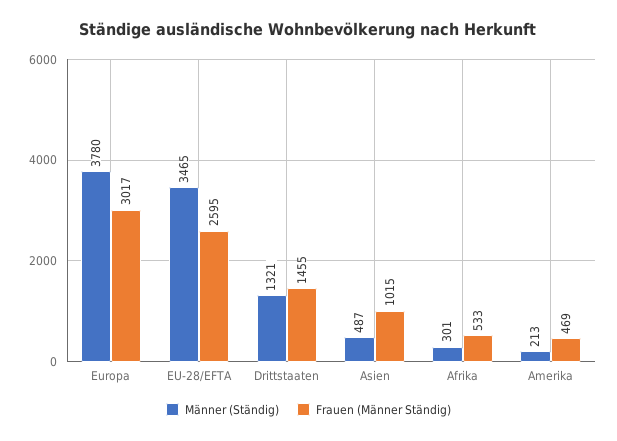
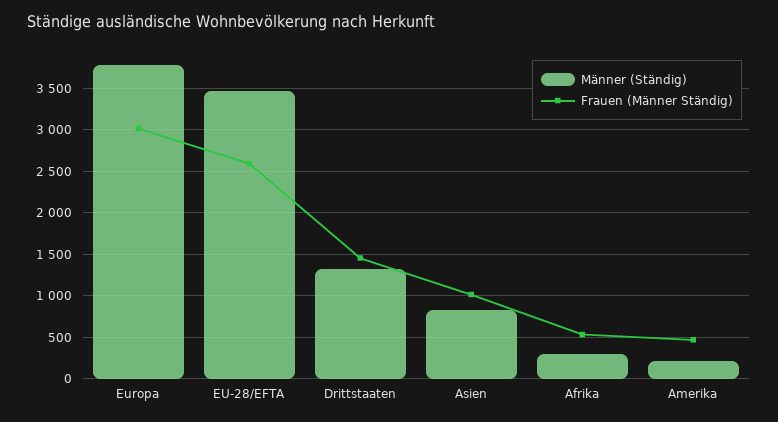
Männer (Ständig), Asien: 487 -> 800

